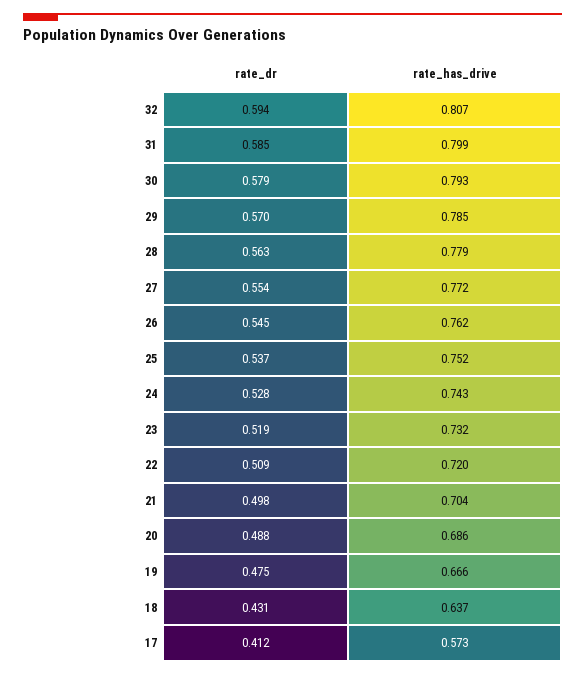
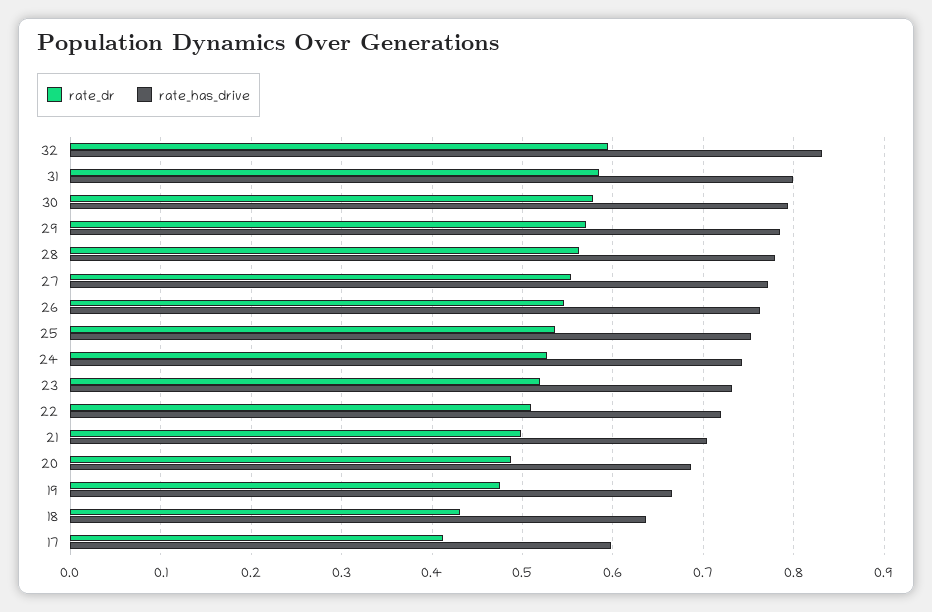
rate_has_drive, 32: 0.807 -> 0.83
rate_has_drive, 17: 0.573 -> 0.6

